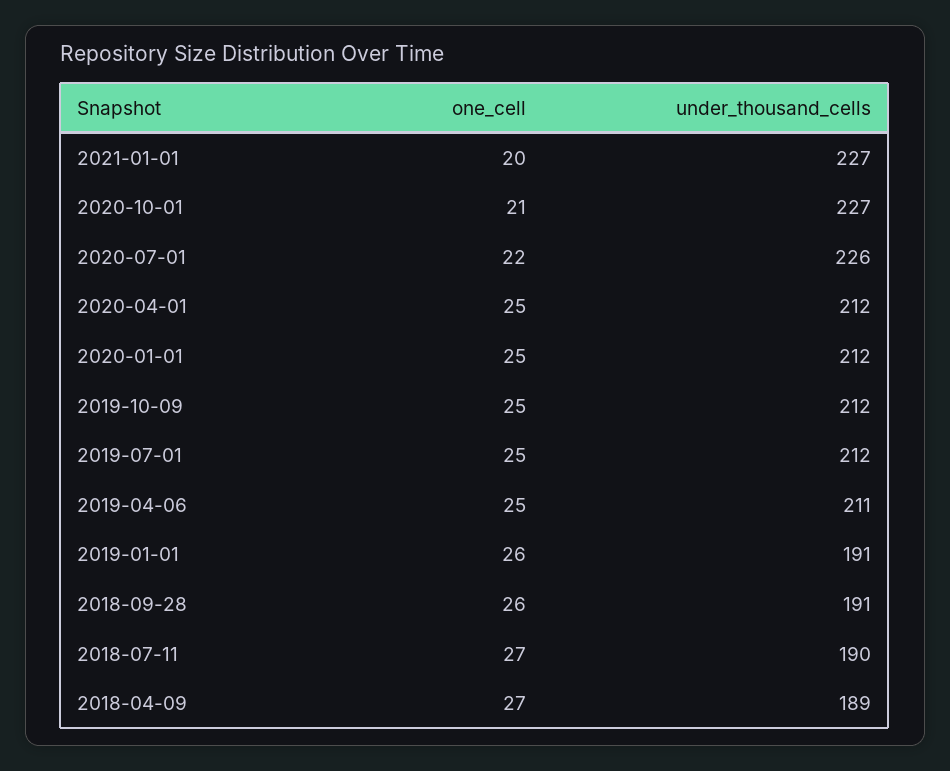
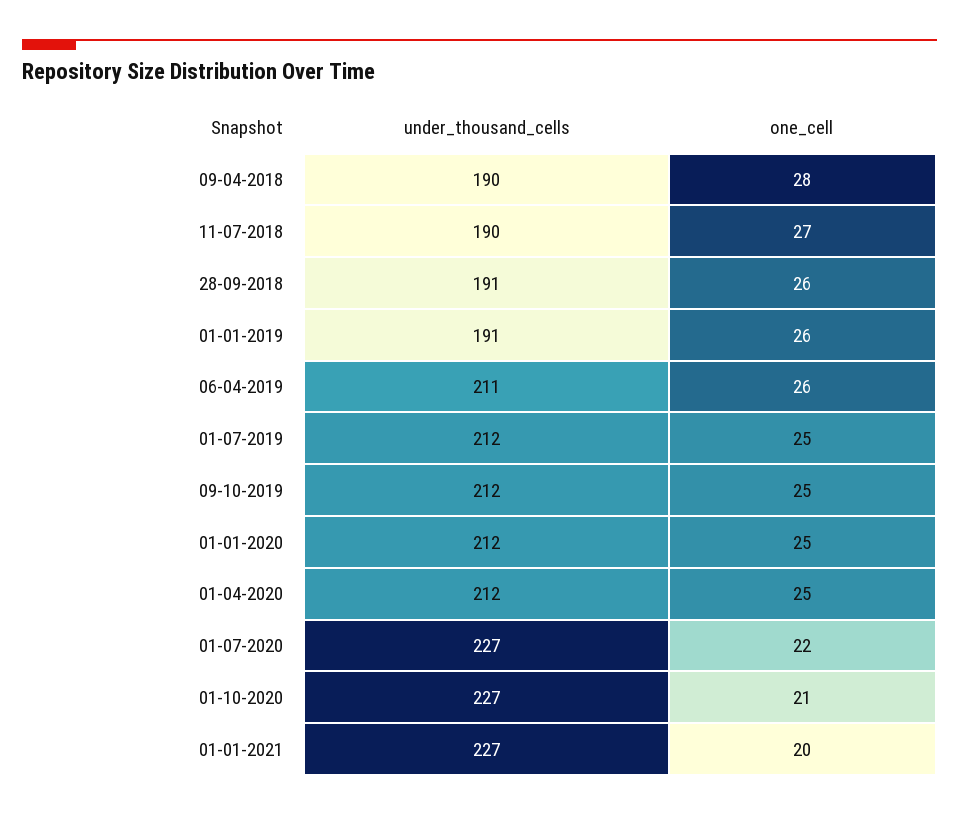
under_thousand_cells, 2020-07-01: 226 -> 227
one_cell, 2019-04-06: 25 -> 26
one_cell, 2018-04-09: 27 -> 28
under_thousand_cells, 2018-04-09: 189 -> 190

